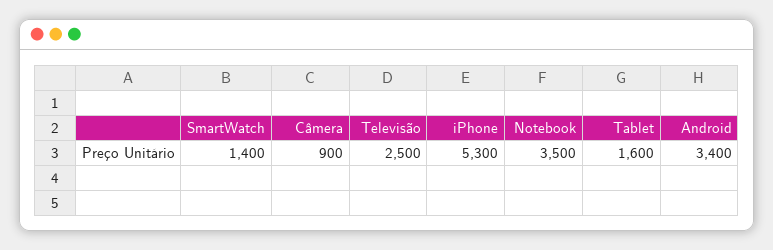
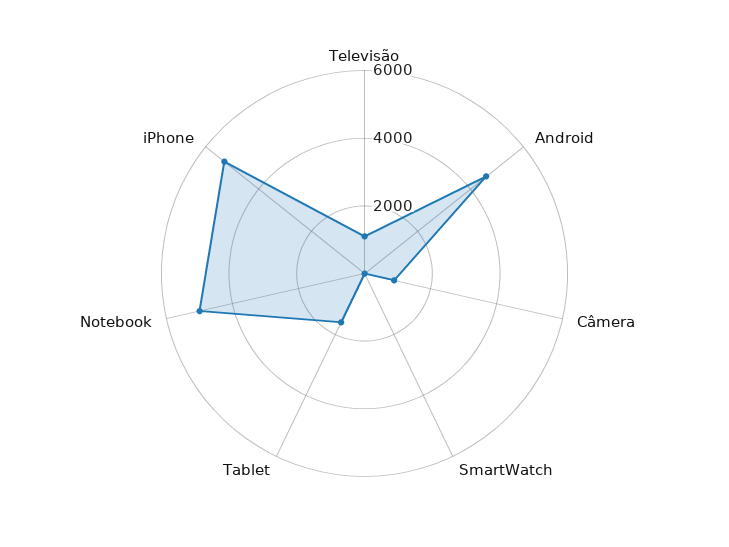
SmartWatch: 1400 -> 0
Televisão: 2500 -> 1000
Notebook: 3500 -> 5000
Android: 3400 -> 4500

